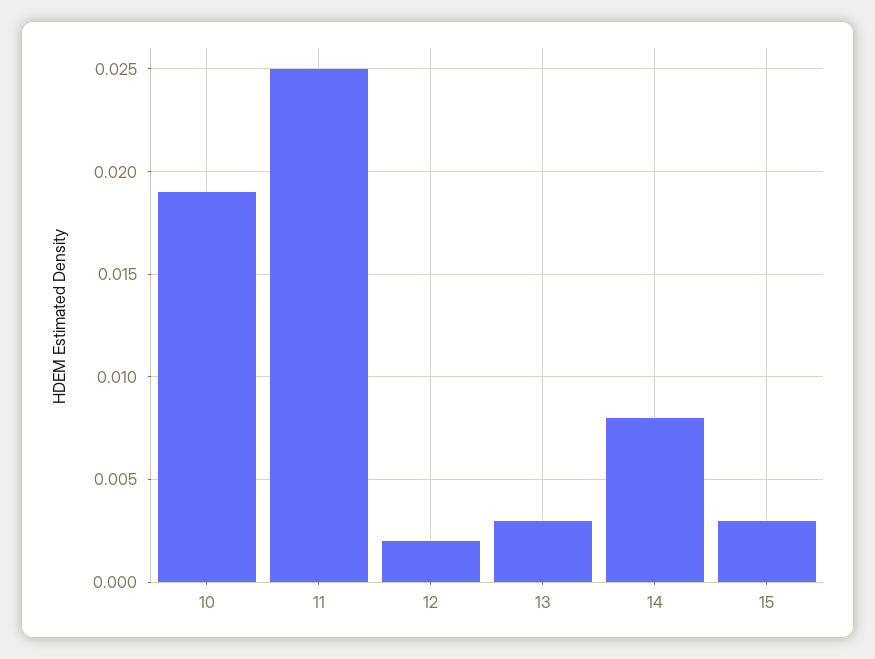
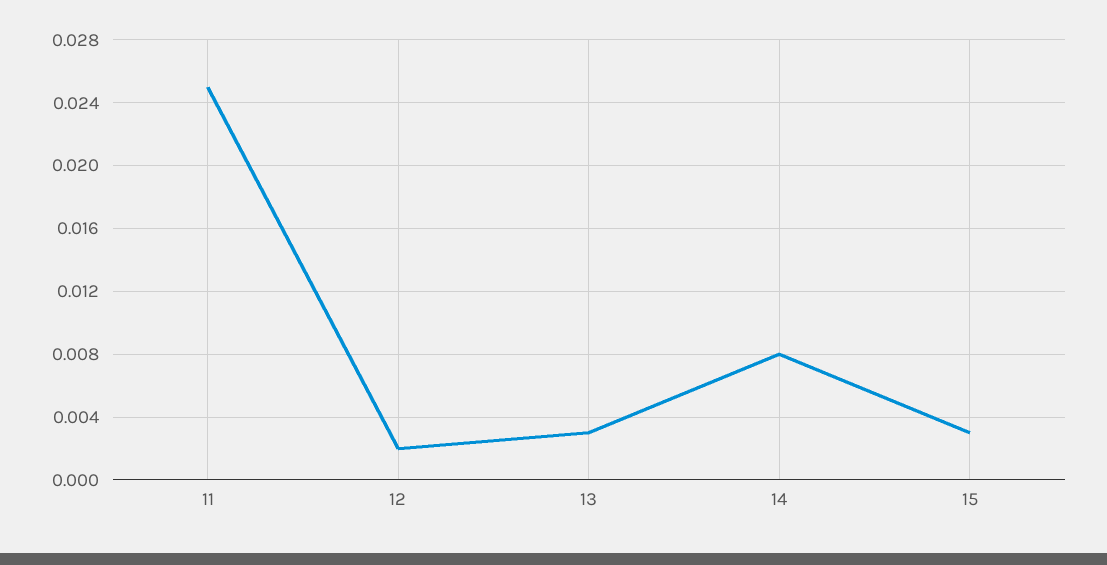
10: 0.019 -> none

